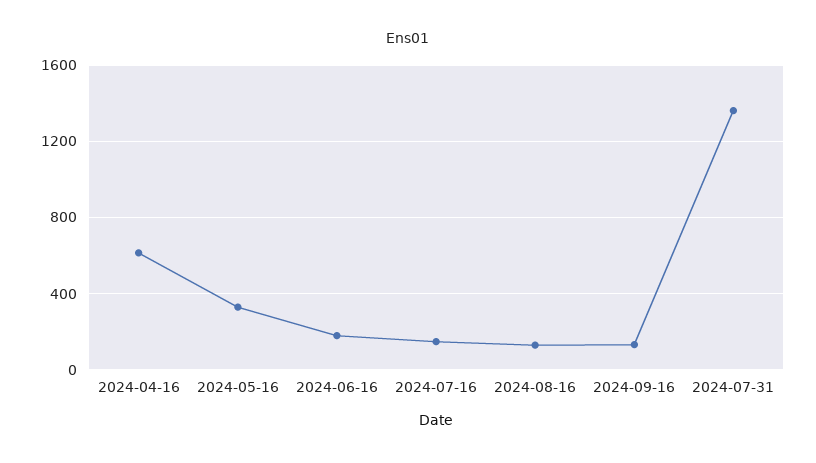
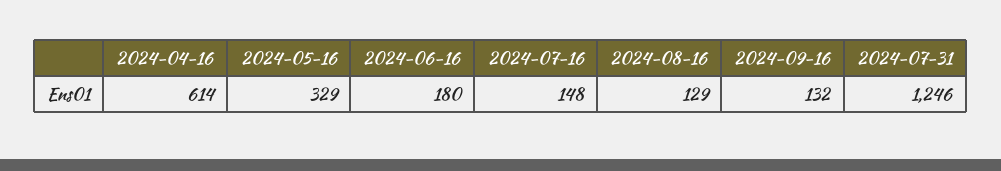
2024-07-31: 1350 -> 1246

